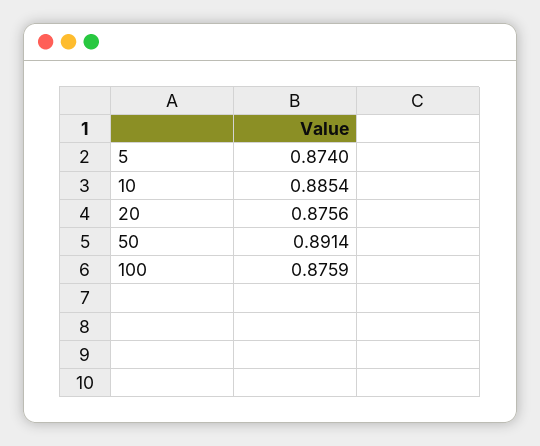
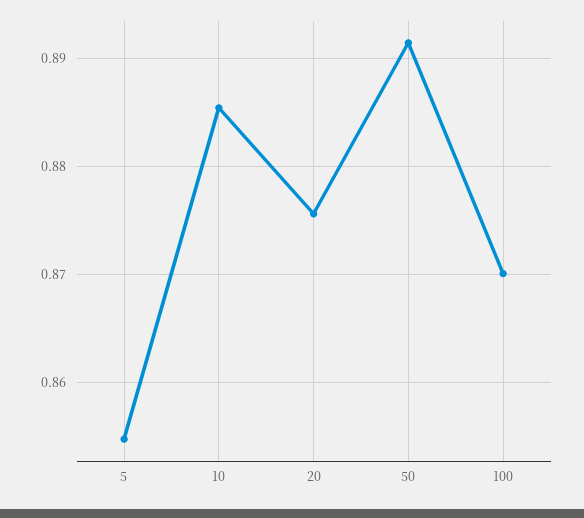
5: 0.874 -> 0.855
100: 0.8759 -> 0.87

